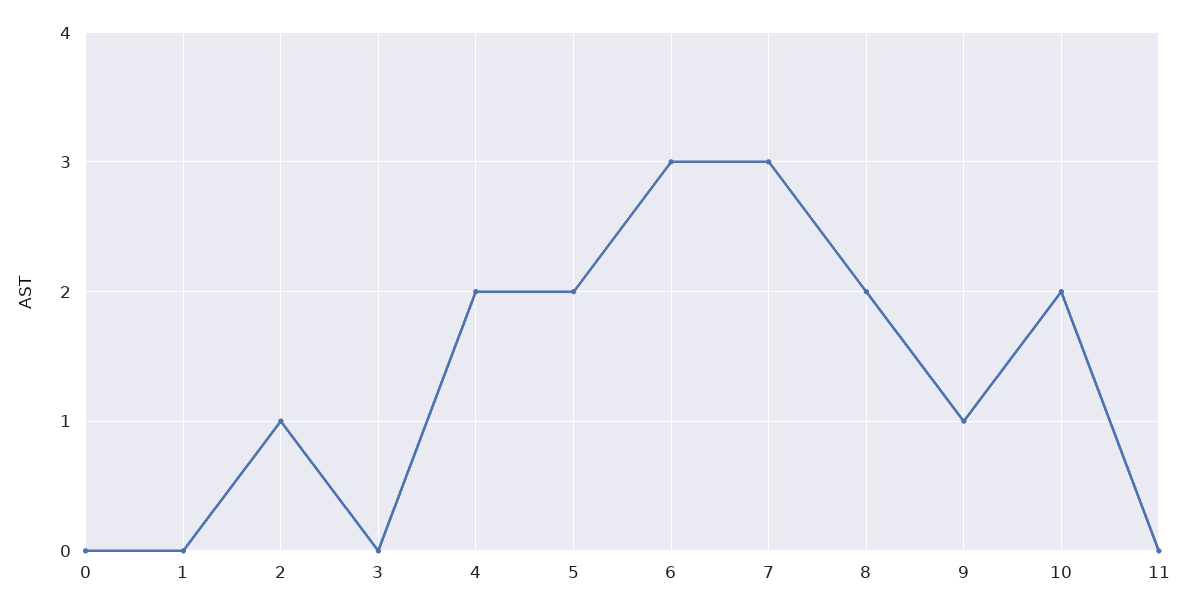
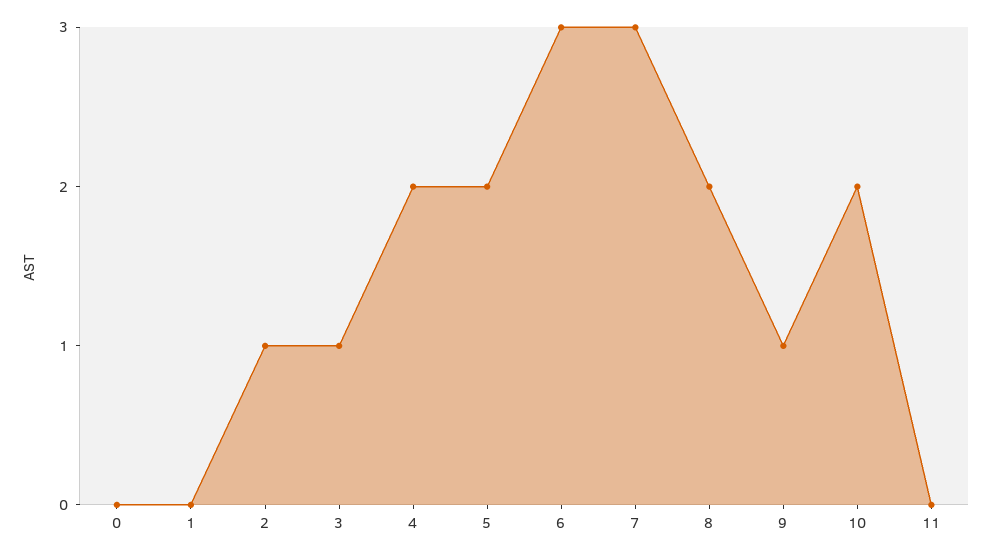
3: 0 -> 1

